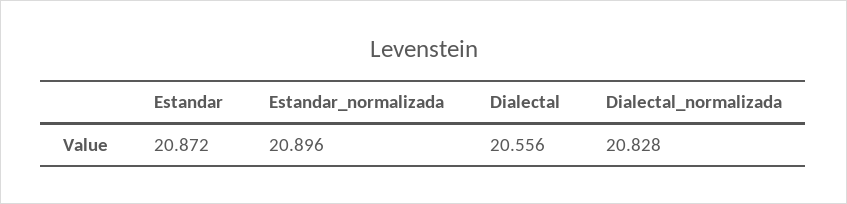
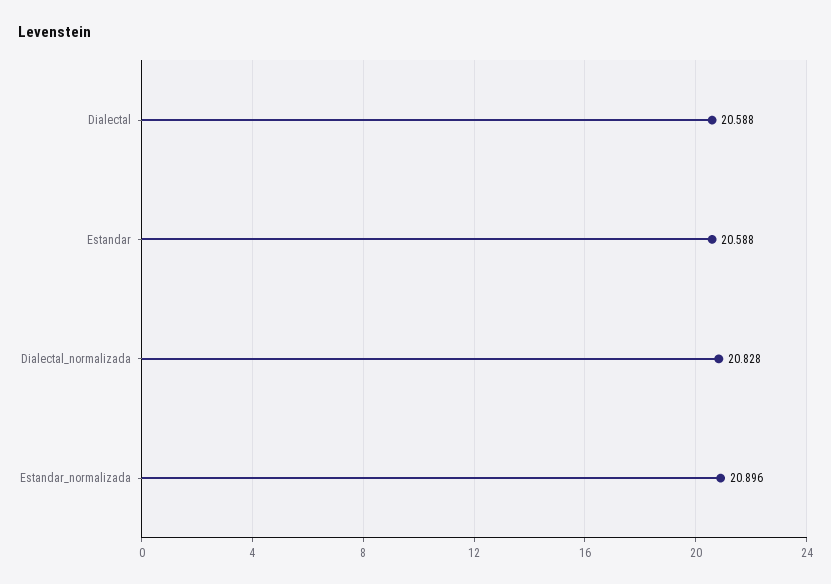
Estandar: 20.872 -> 20.588
Dialectal: 20.556 -> 20.588

